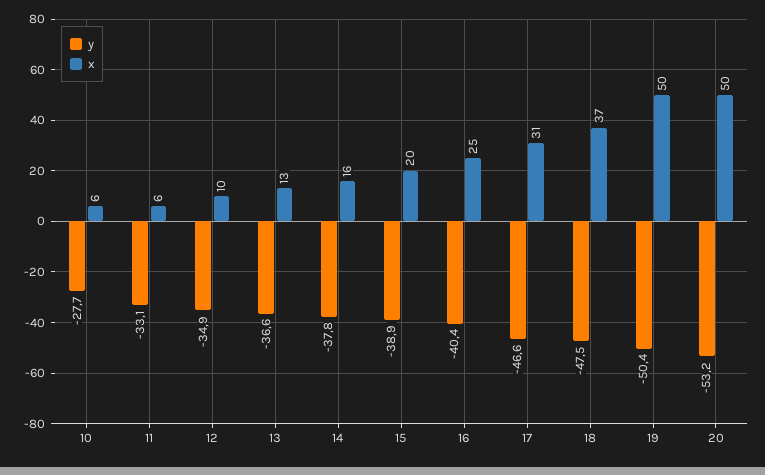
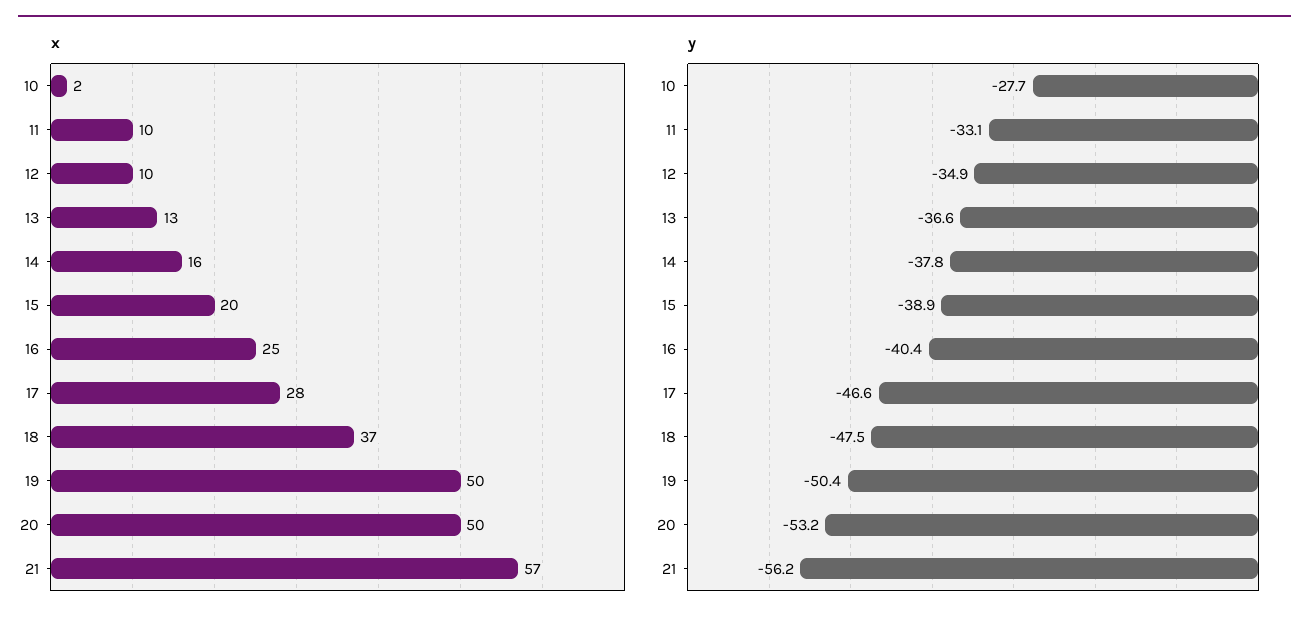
x, 10: 6 -> 2
x, 11: 6 -> 10
x, 17: 31 -> 28
x, 21: none -> 57
y, 21: none -> -56.2

